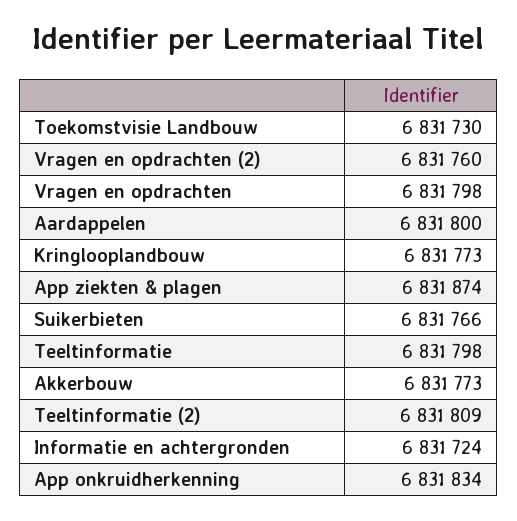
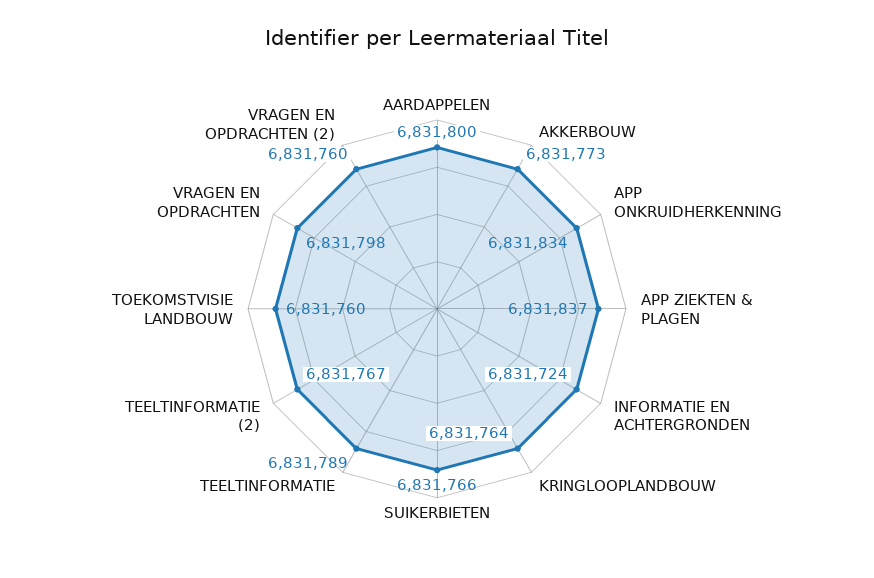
Toekomstvisie Landbouw: 6831730 -> 6831760
Kringlooplandbouw: 6831773 -> 6831764
App ziekten & plagen: 6831874 -> 6831837
Teeltinformatie: 6831798 -> 6831789
Teeltinformatie (2): 6831809 -> 6831767

